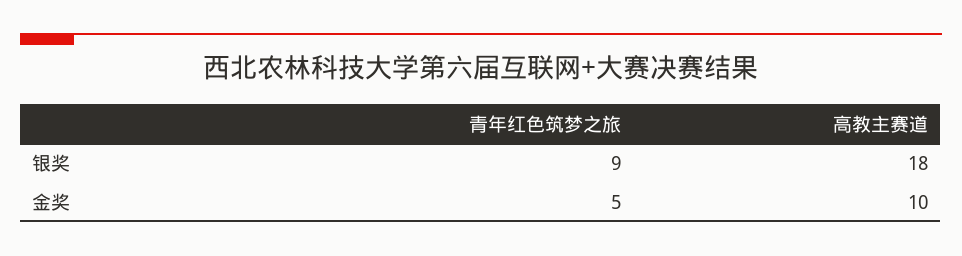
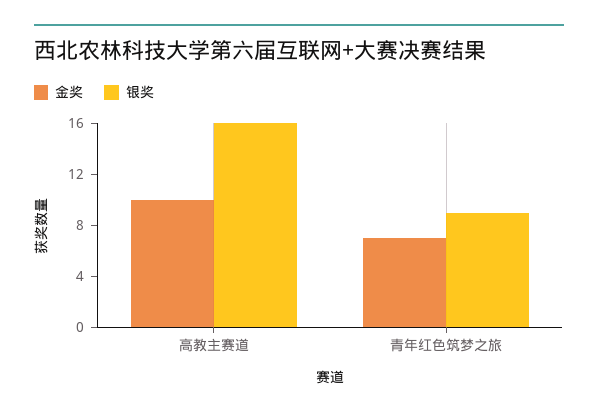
银奖, 高教主赛道: 18 -> 16
金奖, 青年红色筑梦之旅: 5 -> 7

